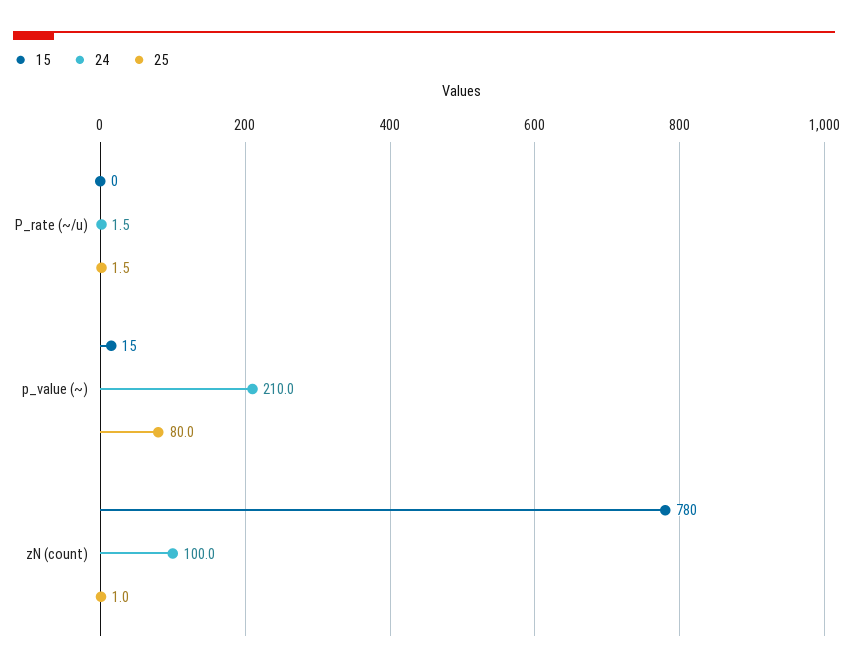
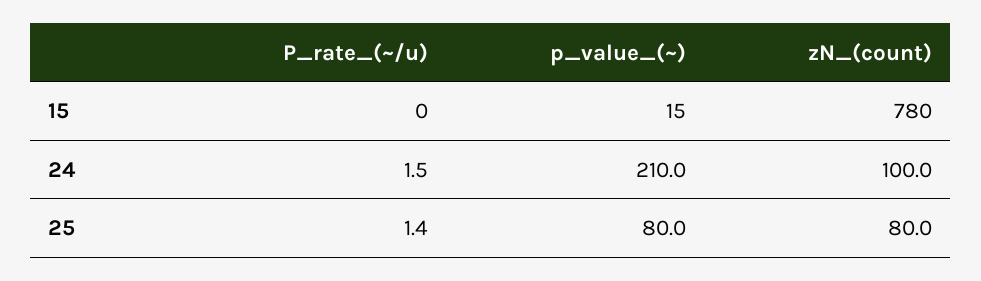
25, P_rate (~/u): 1.5 -> 1.4
25, zN (count): 1 -> 80

